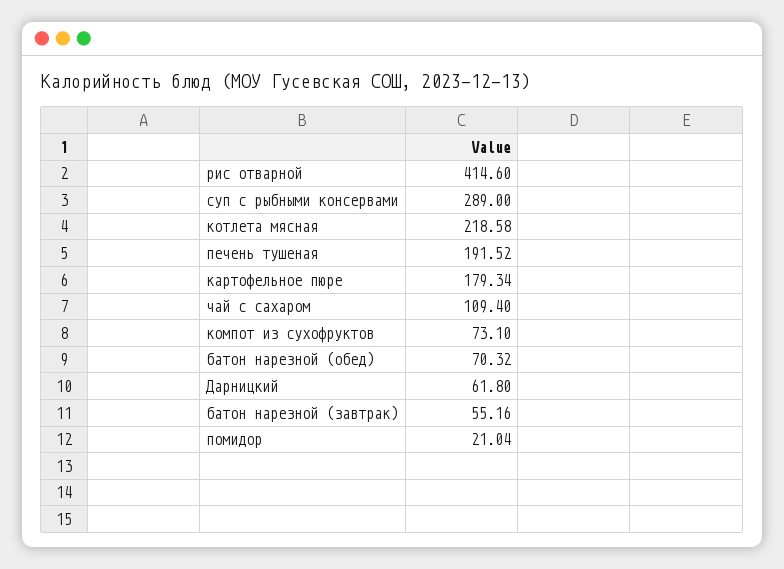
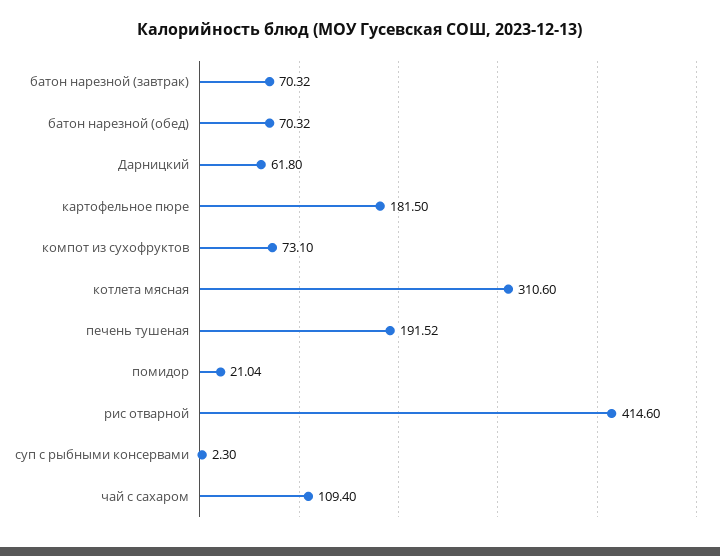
суп с рыбными консервами: 289 -> 2.3
котлета мясная: 218.58 -> 310.6
картофельное пюре: 179.34 -> 181.5
батон нарезной (завтрак): 55.16 -> 70.32

